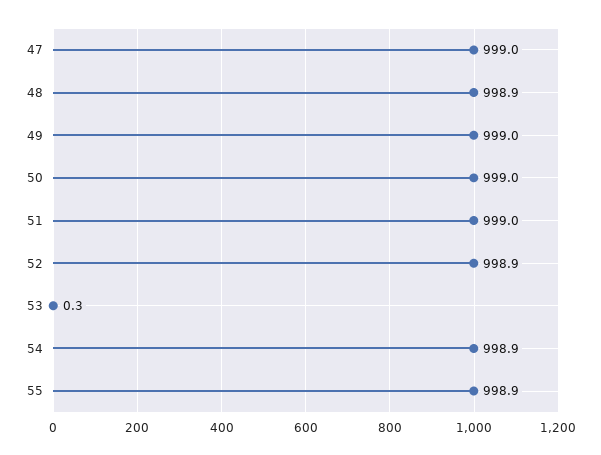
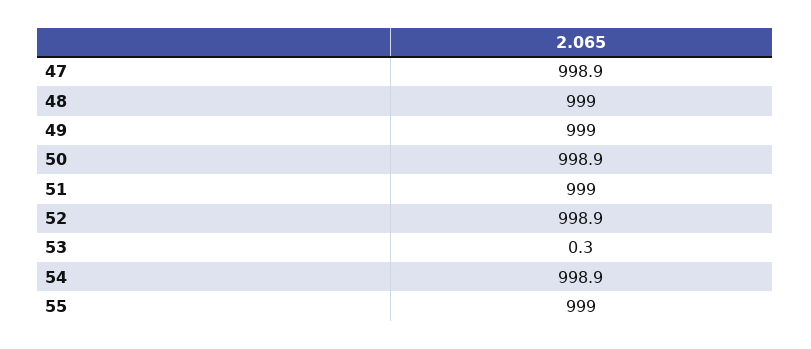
47: 999 -> 998.9
48: 998.9 -> 999
50: 999 -> 998.9
55: 998.9 -> 999

